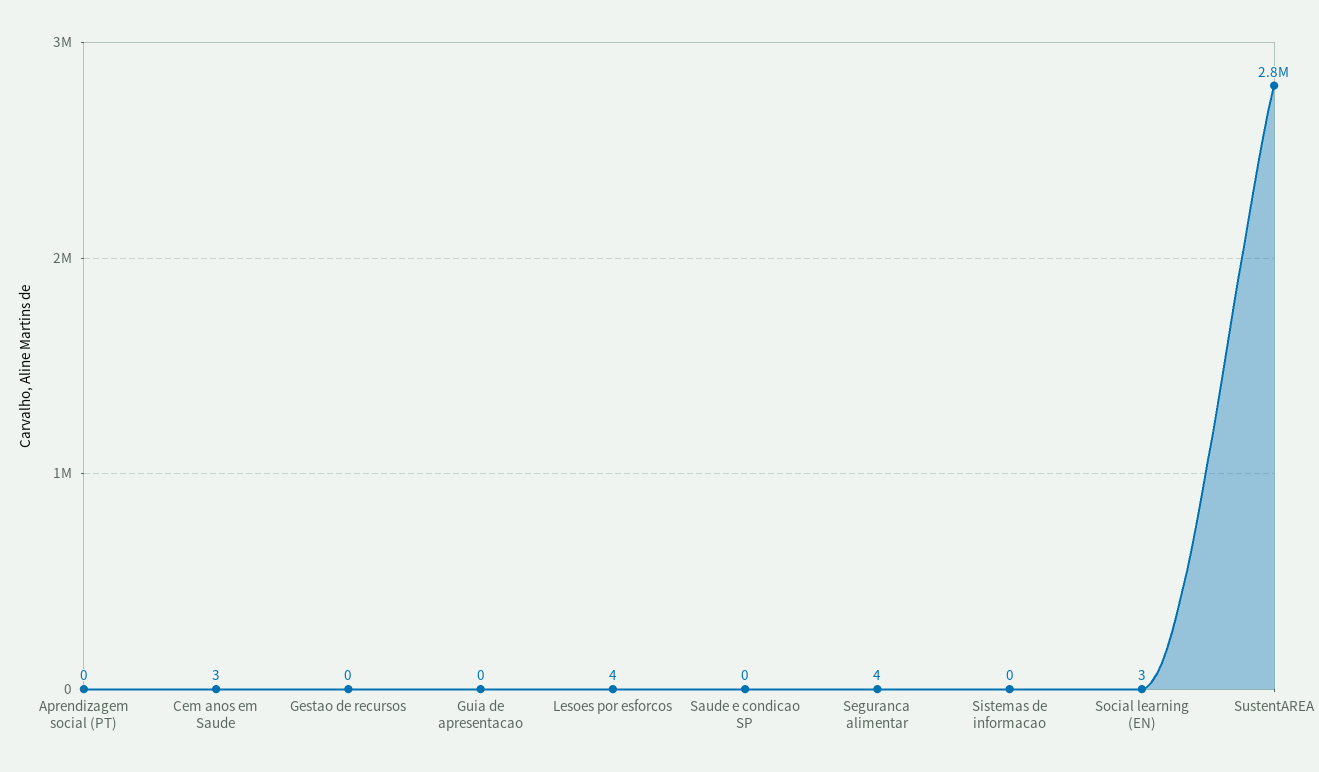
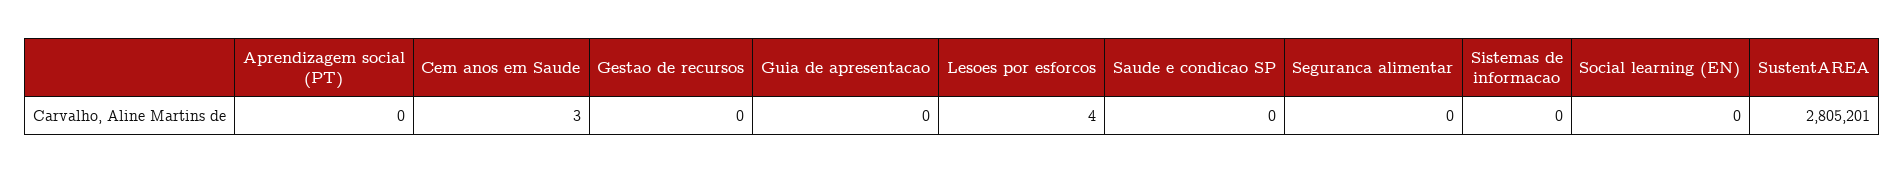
Seguranca alimentar: 4 -> 0
Social learning (EN): 3 -> 0

